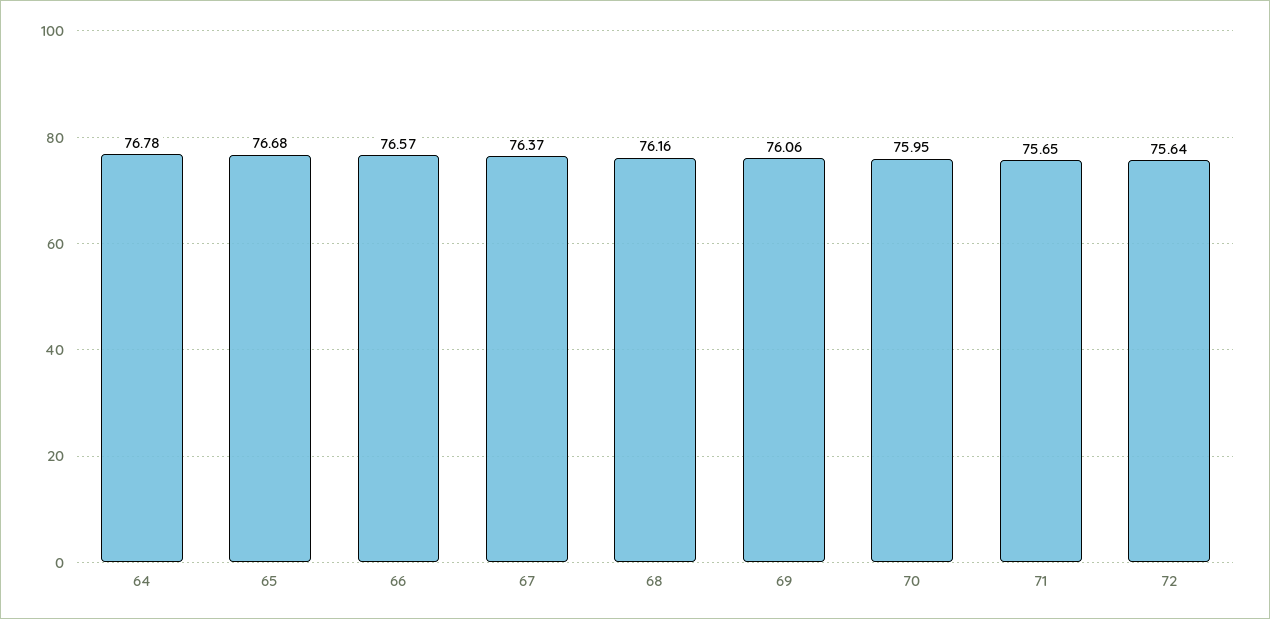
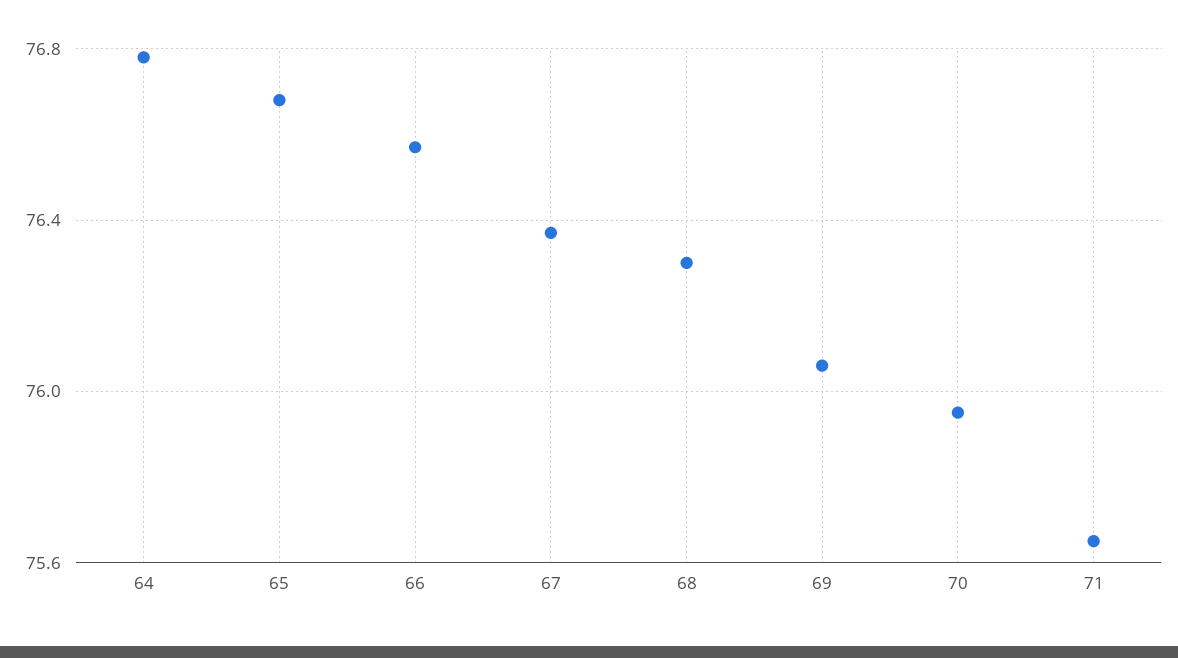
68: 76.16 -> 76.3
72: 75.64 -> none

